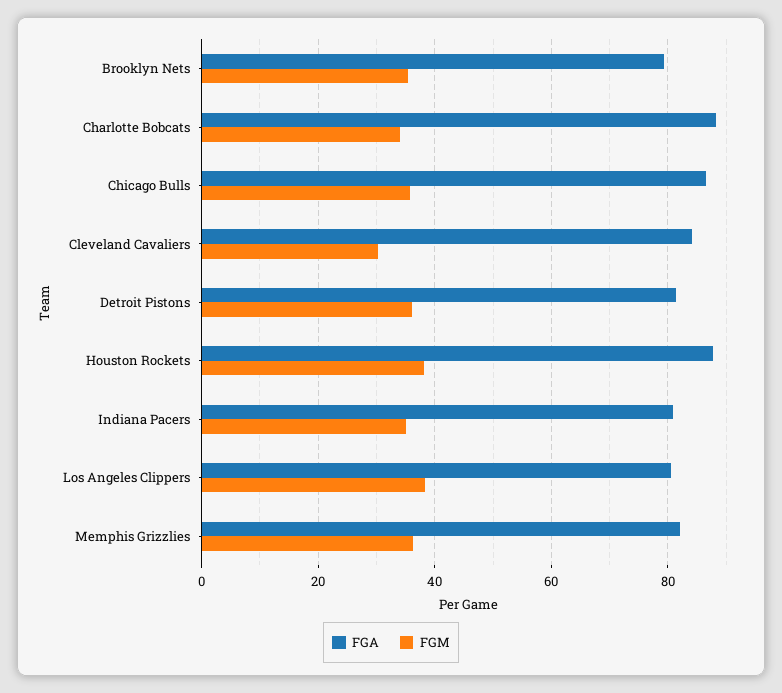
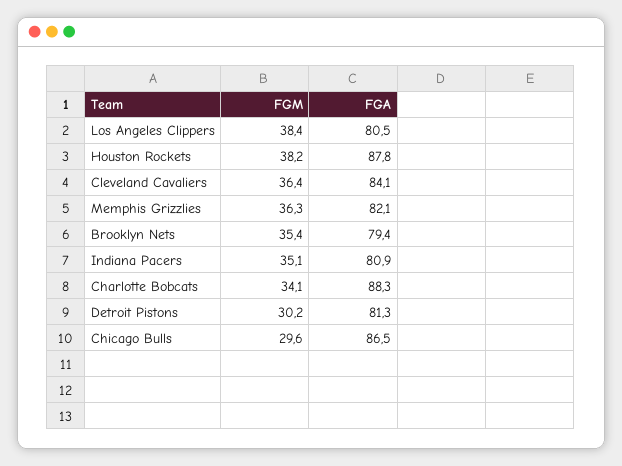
FGM, Chicago Bulls: 36 -> 29.6
FGM, Cleveland Cavaliers: 30 -> 36.4
FGM, Detroit Pistons: 36 -> 30.2

